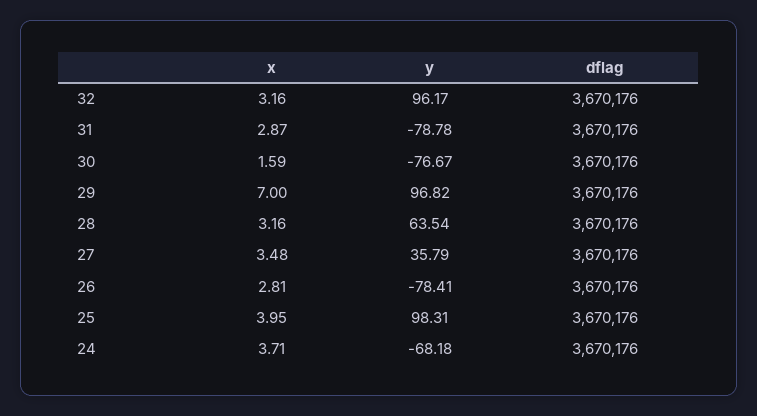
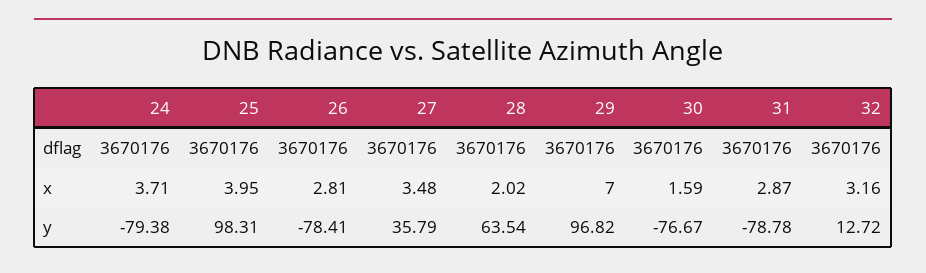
y, 32: 96.17 -> 12.72
x, 28: 3.16 -> 2.02
y, 24: -68.18 -> -79.38

